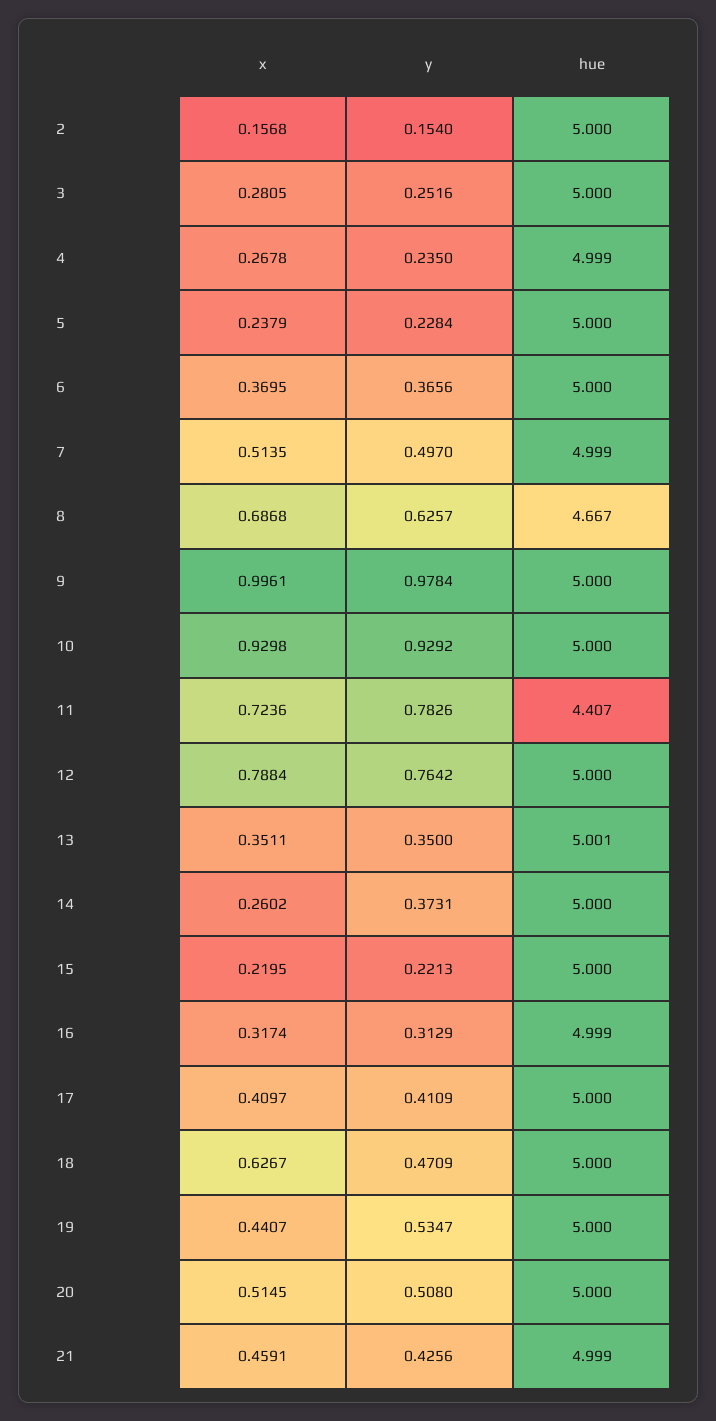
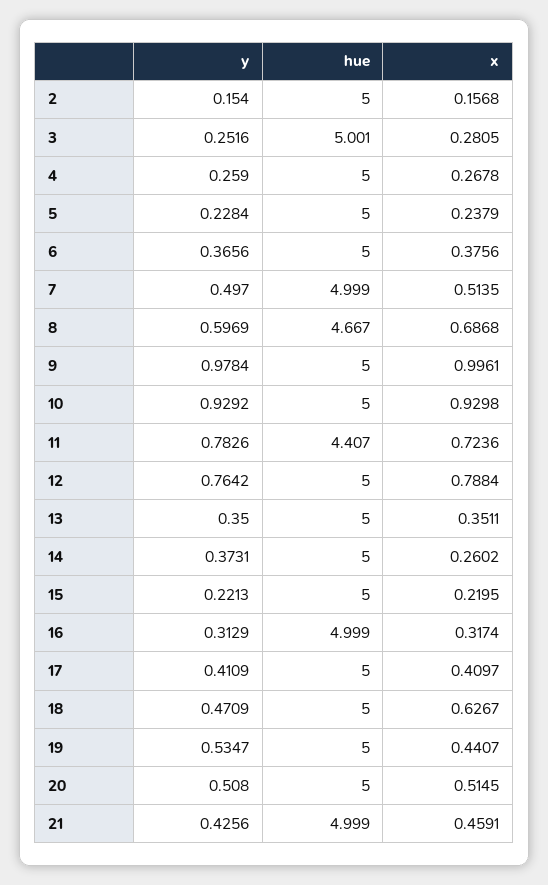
hue, 3: 5 -> 5.001
y, 4: 0.235 -> 0.259
hue, 4: 4.999 -> 5
x, 6: 0.3695 -> 0.3756
y, 8: 0.6257 -> 0.5969
hue, 13: 5.001 -> 5

